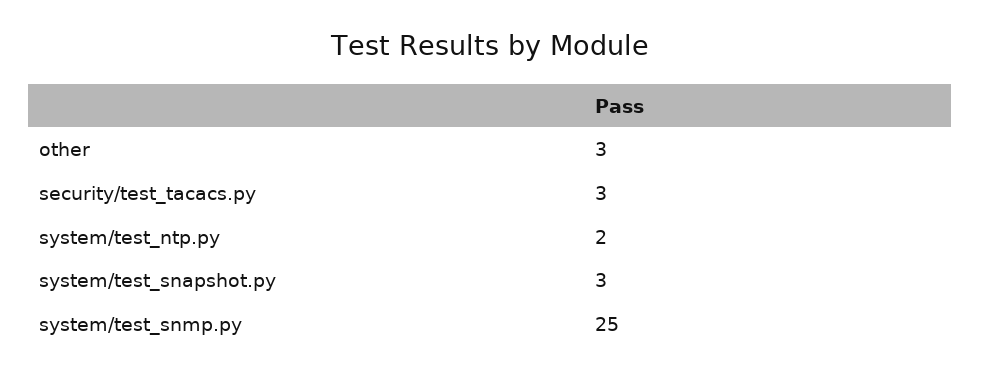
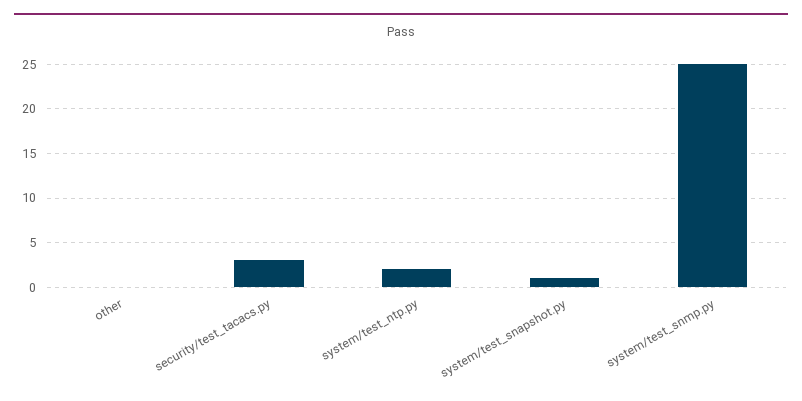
other: 3 -> 0
system/test_snapshot.py: 3 -> 1

